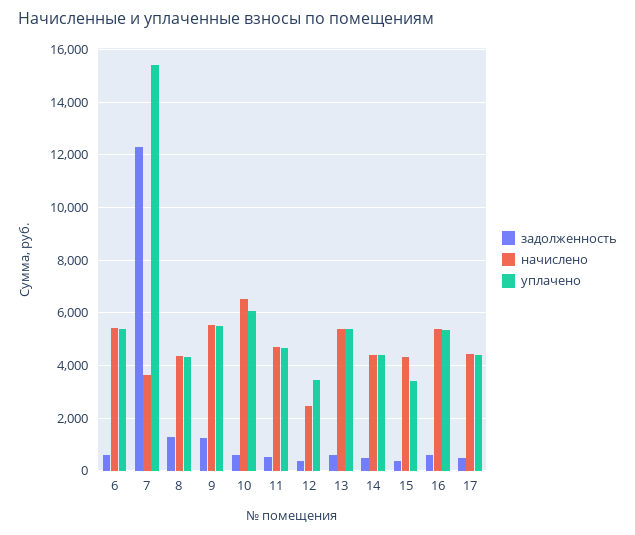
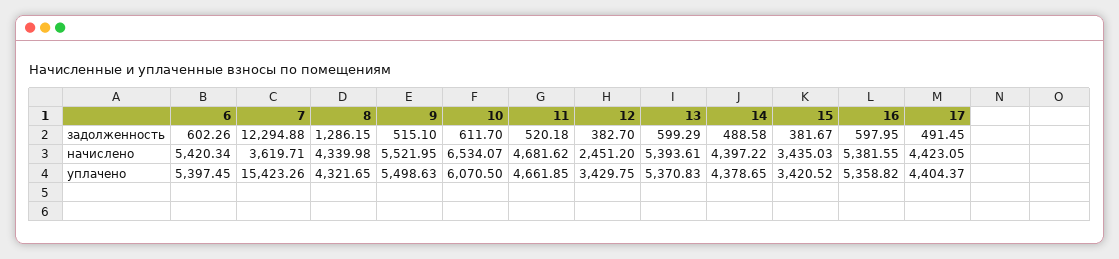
задолженность, 9: 1250 -> 515.1
начислено, 15: 4250 -> 3435.03

